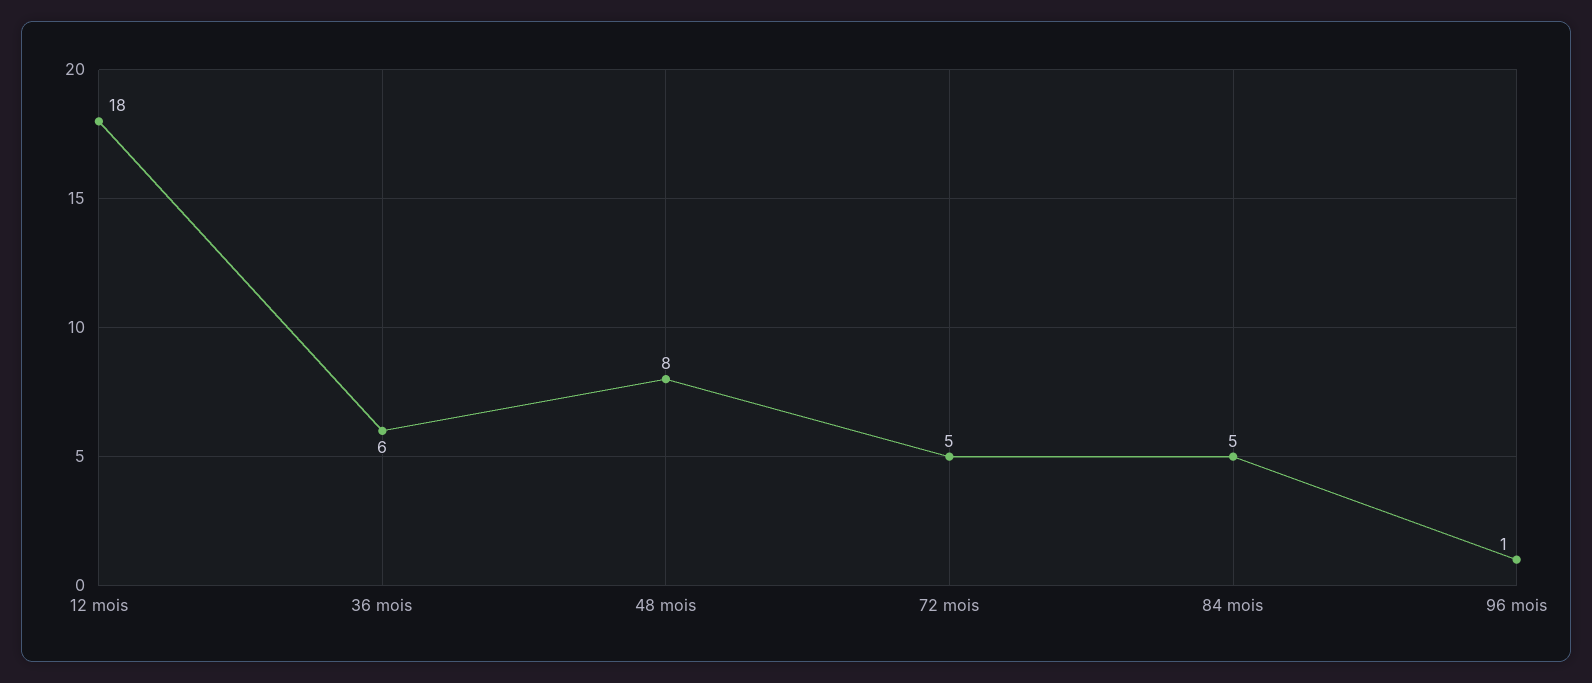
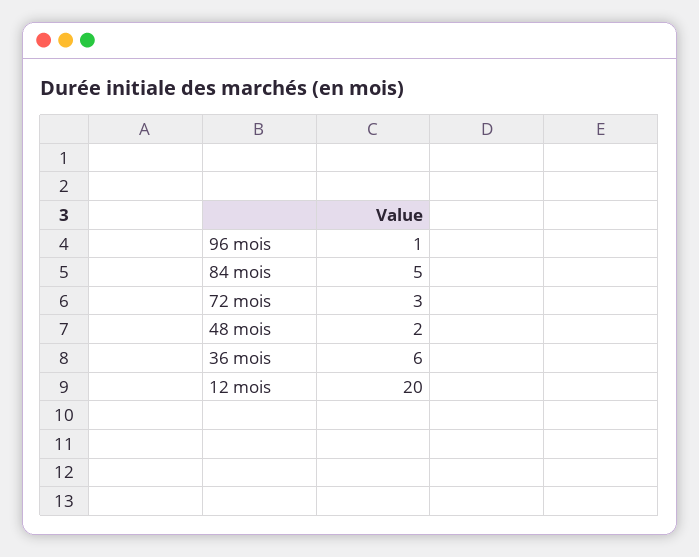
12 mois: 18 -> 20
48 mois: 8 -> 2
72 mois: 5 -> 3

